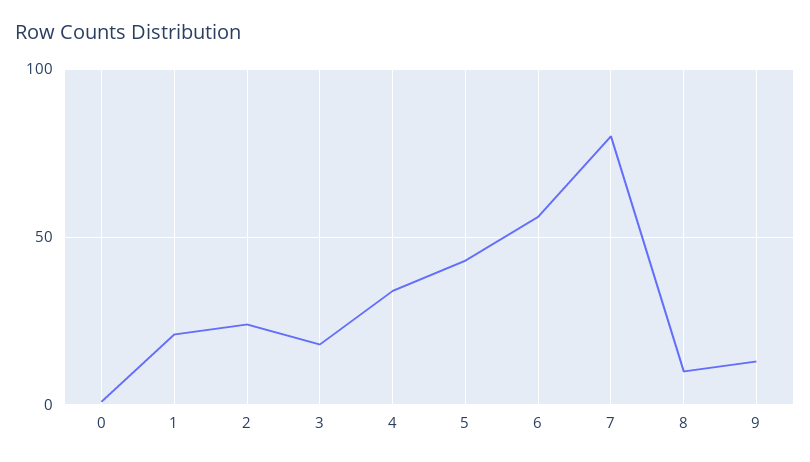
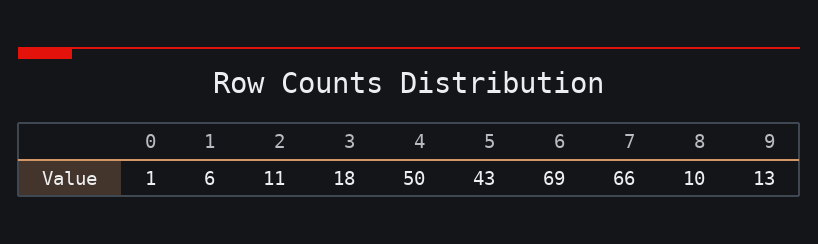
1: 20 -> 6
2: 25 -> 11
4: 35 -> 50
6: 55 -> 69
7: 80 -> 66

